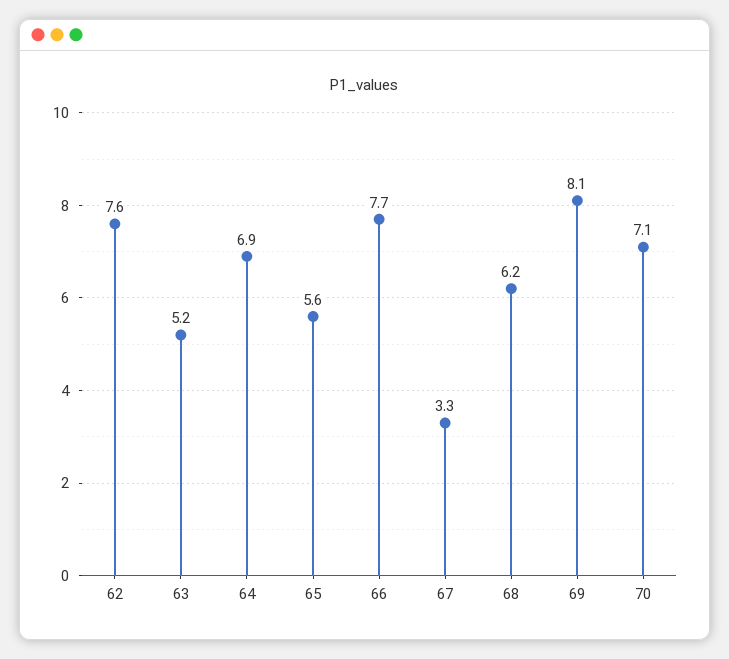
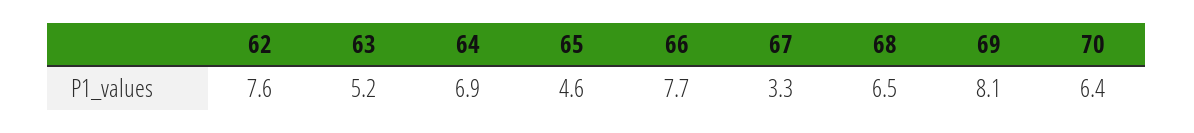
65: 5.6 -> 4.6
68: 6.2 -> 6.5
70: 7.1 -> 6.4

